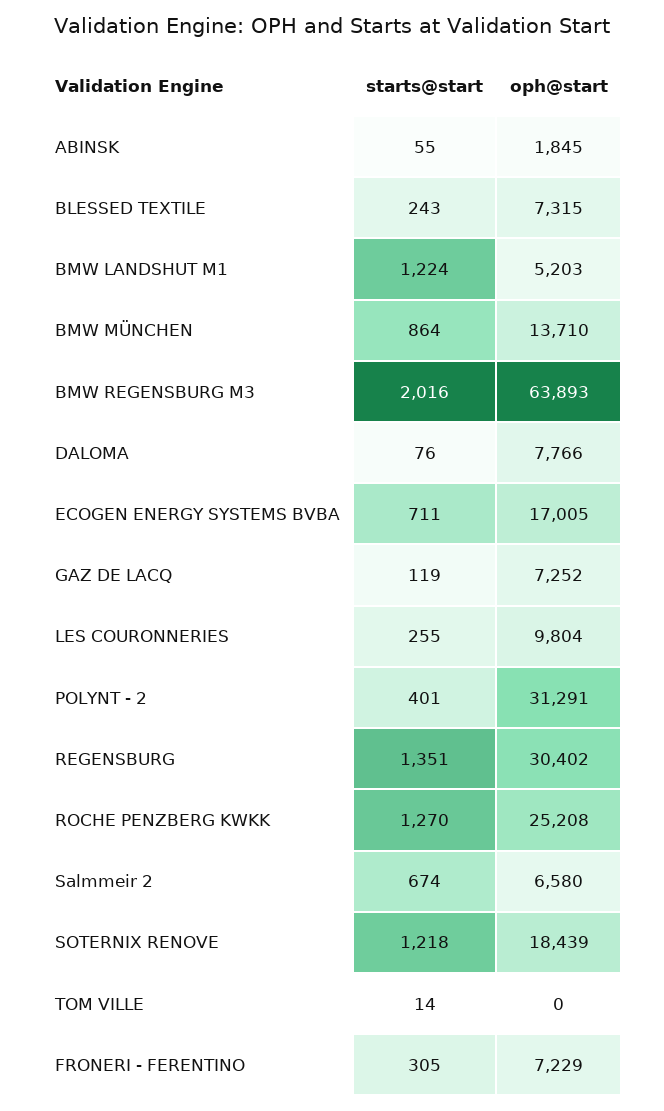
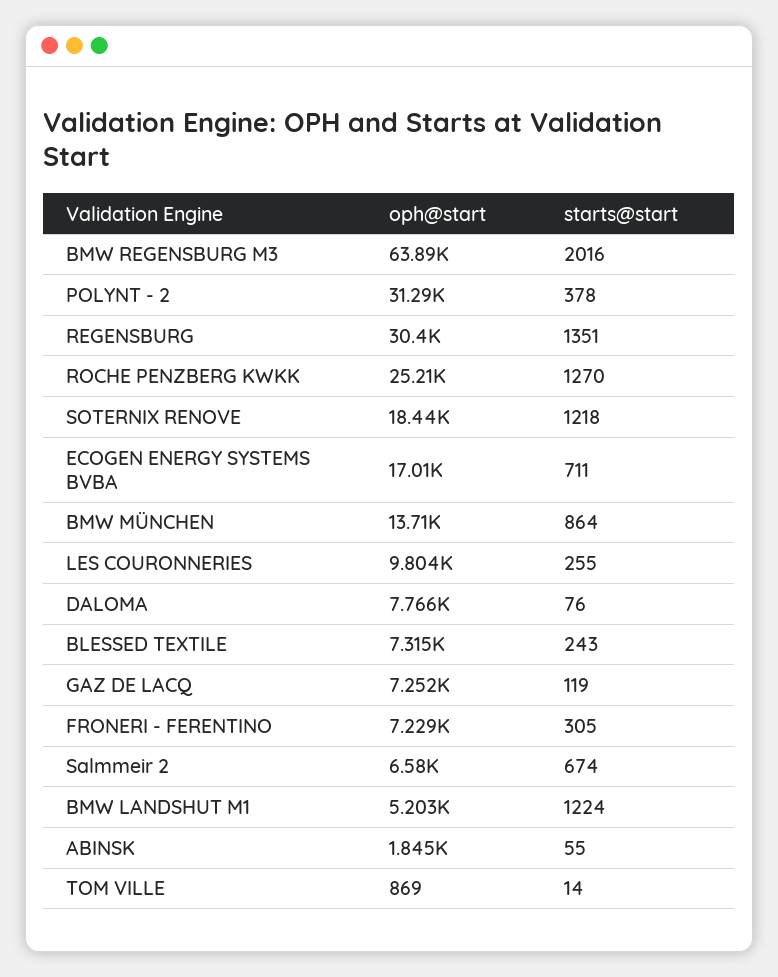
starts@start, POLYNT - 2: 401 -> 378
oph@start, TOM VILLE: 0 -> 869

